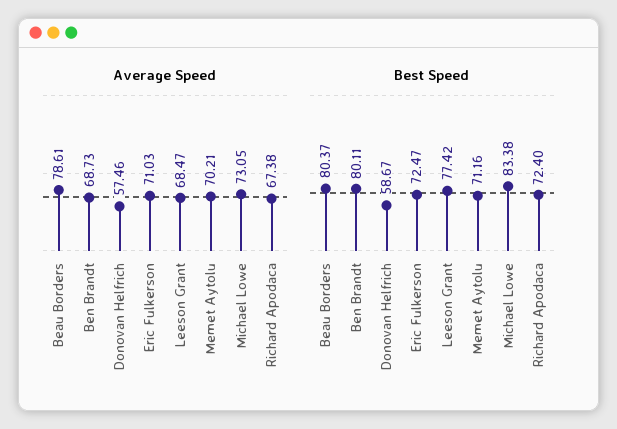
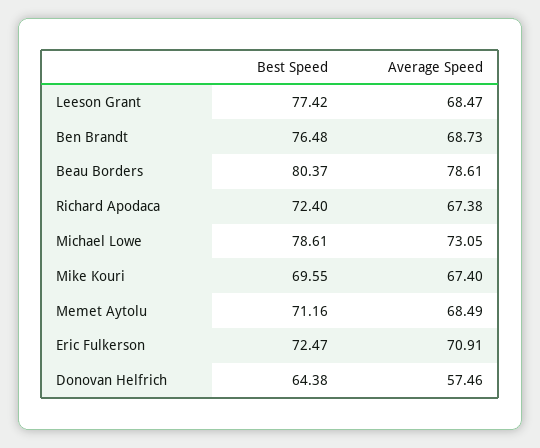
Average Speed, Eric Fulkerson: 71.03 -> 70.91
Average Speed, Memet Aytolu: 70.21 -> 68.49
Best Speed, Ben Brandt: 80.11 -> 76.48
Best Speed, Donovan Helfrich: 58.67 -> 64.38
Best Speed, Michael Lowe: 83.38 -> 78.61
Best Speed, Mike Kouri: none -> 69.55
Average Speed, Mike Kouri: none -> 67.4

